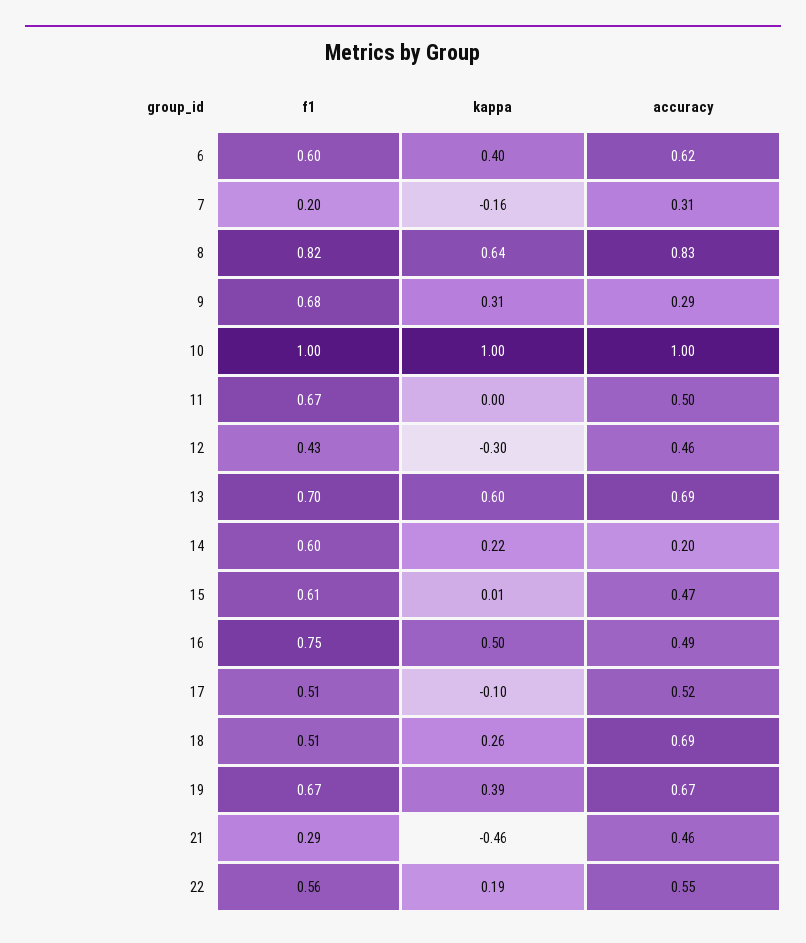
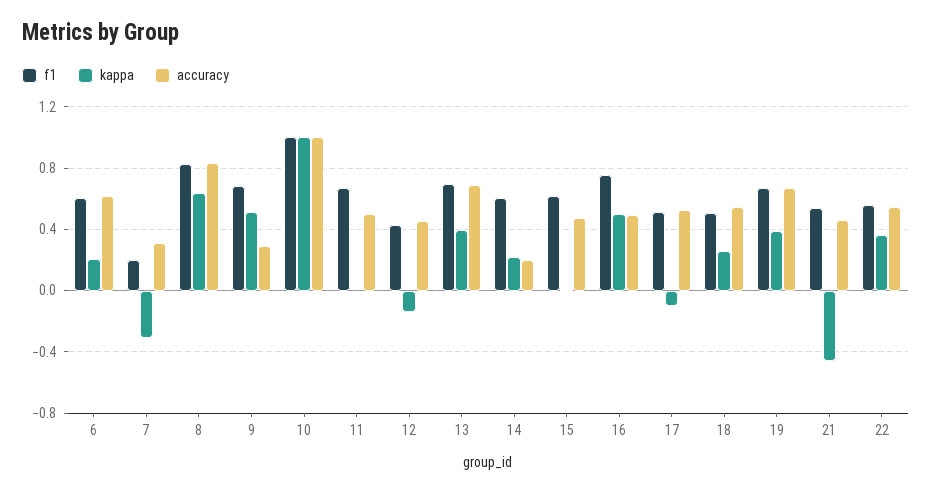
kappa, 6: 0.4 -> 0.2
kappa, 7: -0.16 -> -0.3
kappa, 9: 0.31 -> 0.5
kappa, 12: -0.3 -> -0.15
kappa, 13: 0.6 -> 0.4
accuracy, 18: 0.69 -> 0.55
f1, 21: 0.29 -> 0.55
kappa, 22: 0.19 -> 0.35

